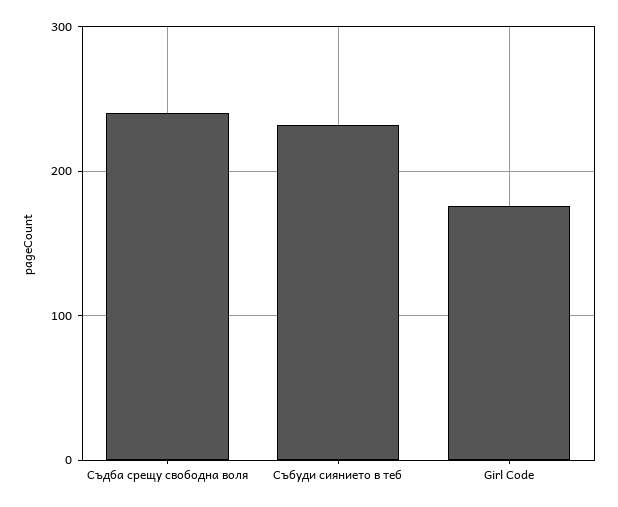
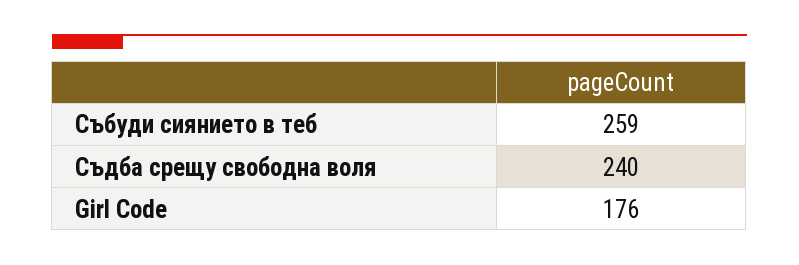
Събуди сиянието в теб: 230 -> 259

